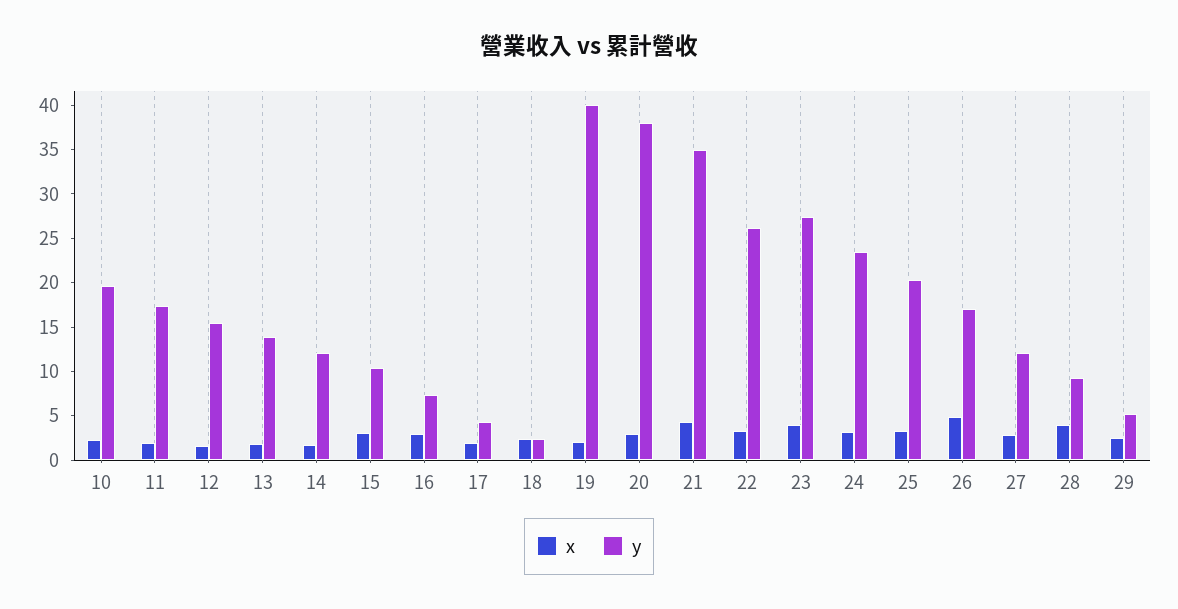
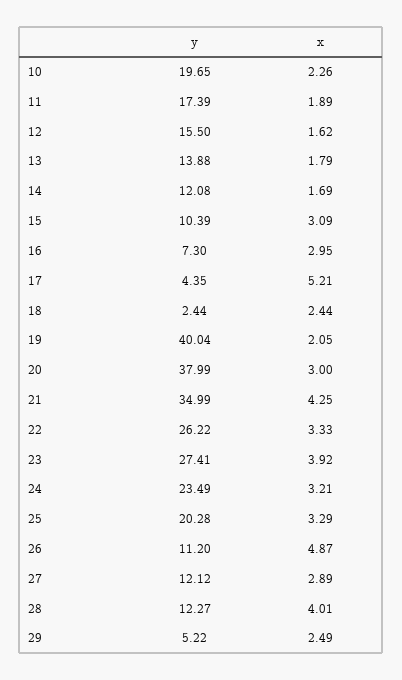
x, 17: 2 -> 5.21
y, 26: 17 -> 11.2
y, 28: 9 -> 12.27

